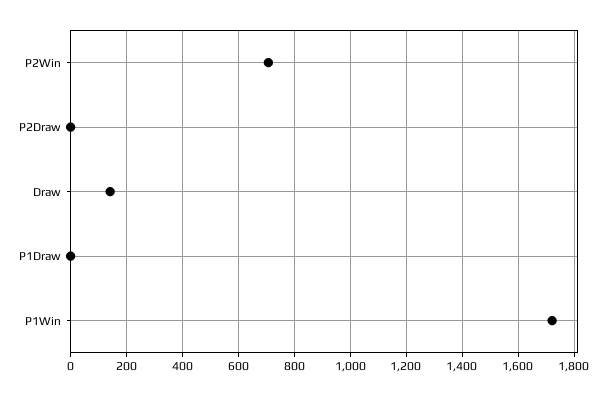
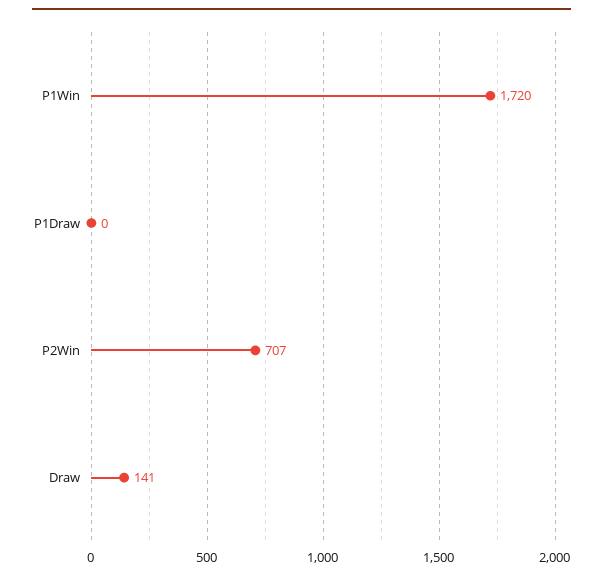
P2Draw: 0 -> none

